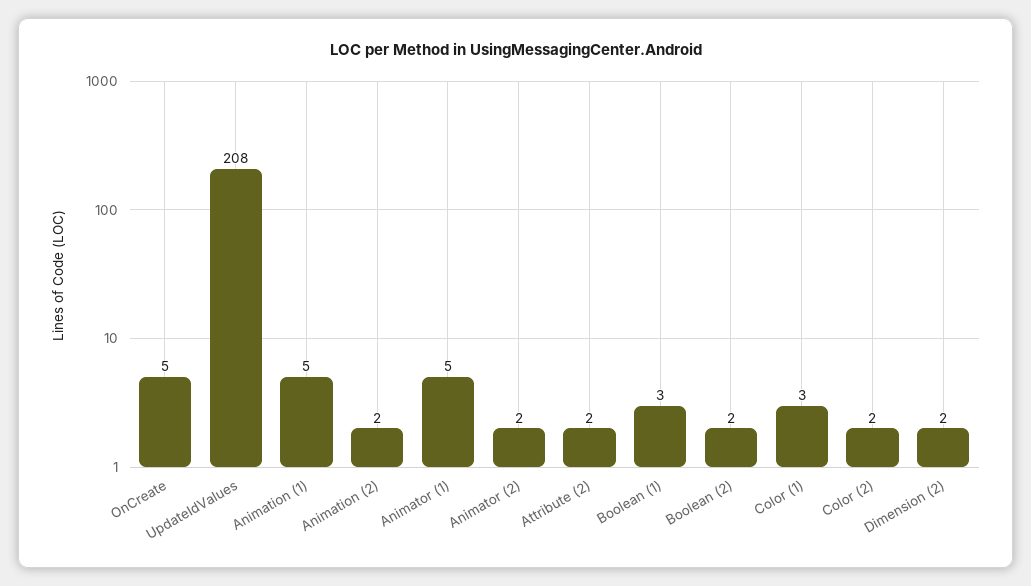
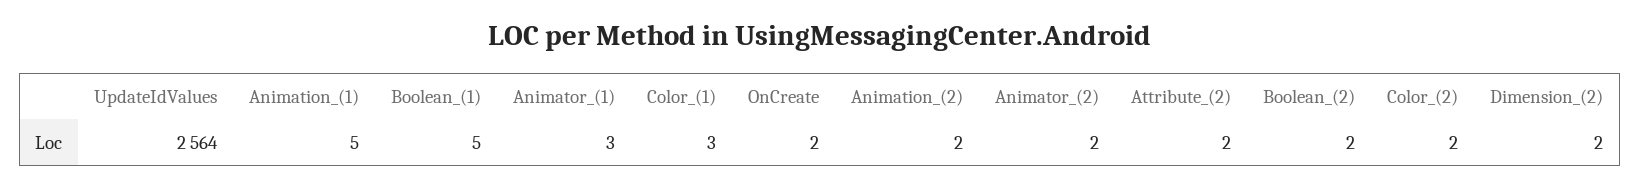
OnCreate: 5 -> 2
UpdateIdValues: 208 -> 2564
Animator (1): 5 -> 3
Boolean (1): 3 -> 5

